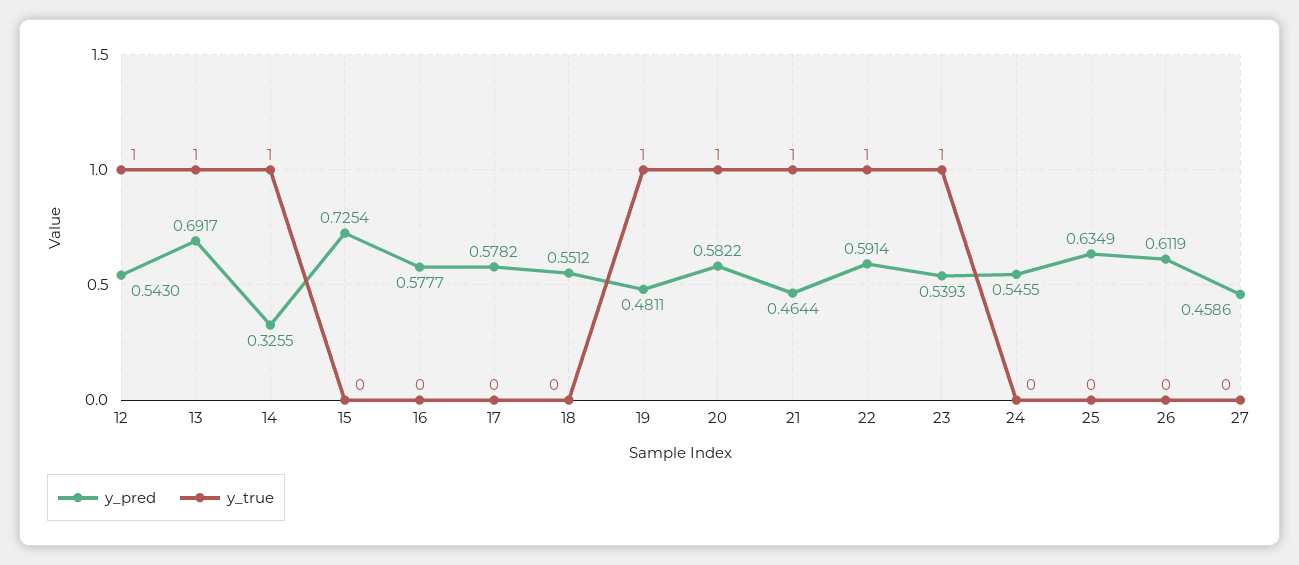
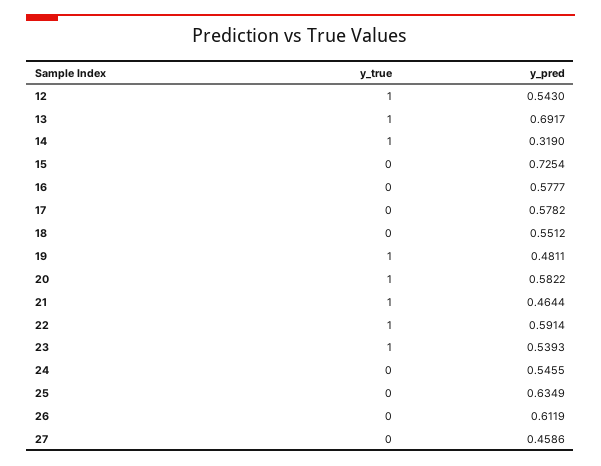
y_pred, 14: 0.3255 -> 0.319

